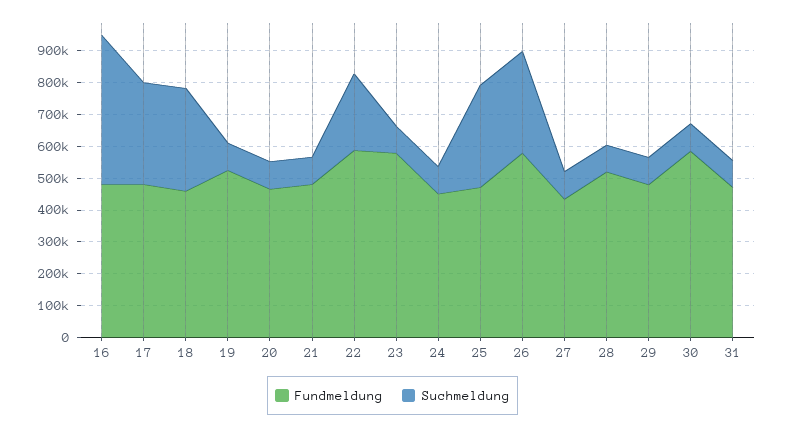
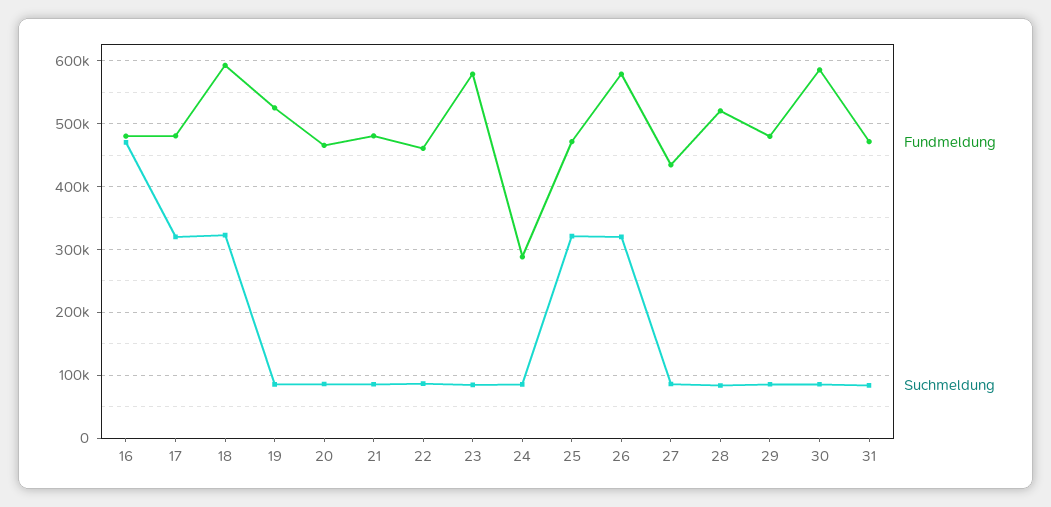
Fundmeldung, 18: 450000 -> 590000
Fundmeldung, 22: 600000 -> 460000
Suchmeldung, 22: 250000 -> 90000
Fundmeldung, 24: 450000 -> 290000

